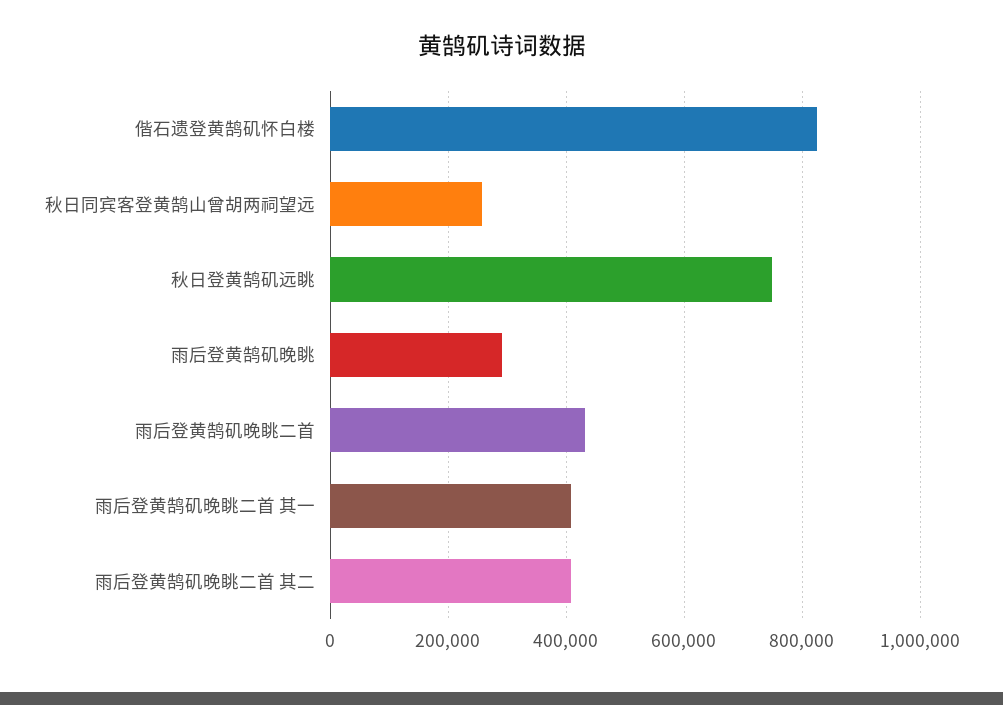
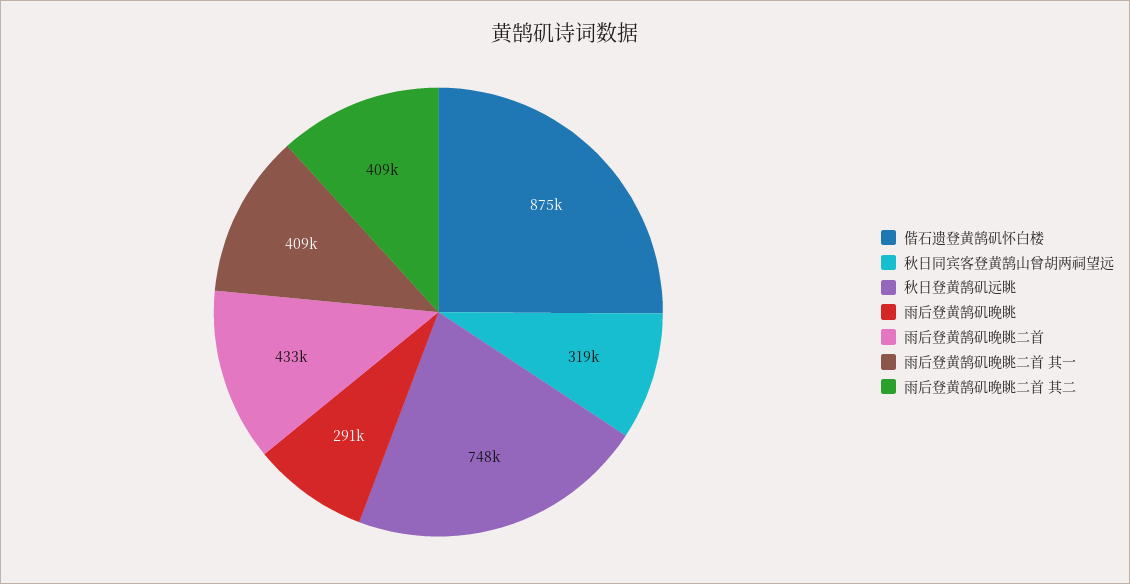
偕石遗登黄鹄矶怀白楼: 820000 -> 875000
秋日同宾客登黄鹄山曾胡两祠望远: 260000 -> 319000

